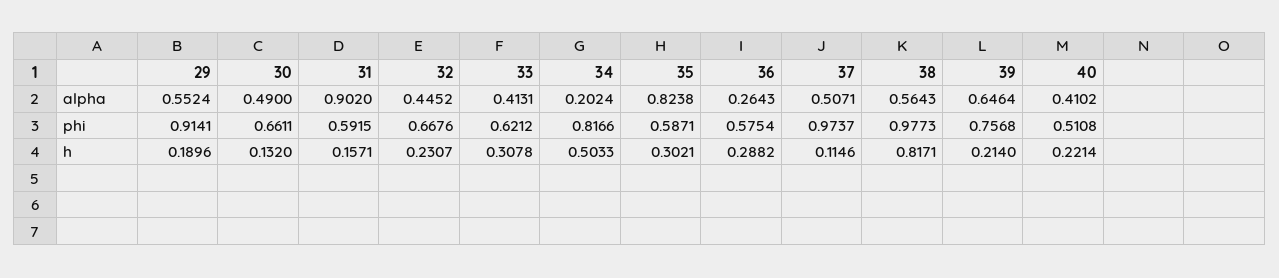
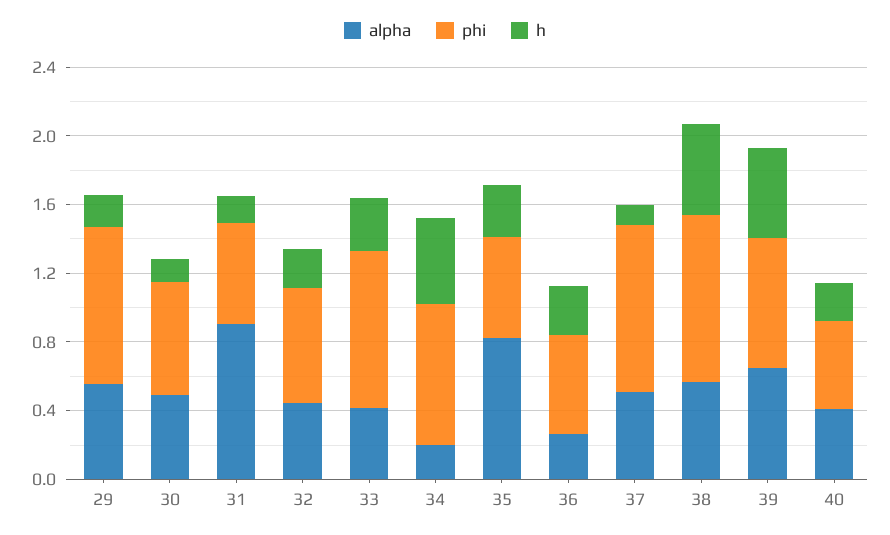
phi, 33: 0.6212 -> 0.9
h, 38: 0.8171 -> 0.5
h, 39: 0.214 -> 0.5

